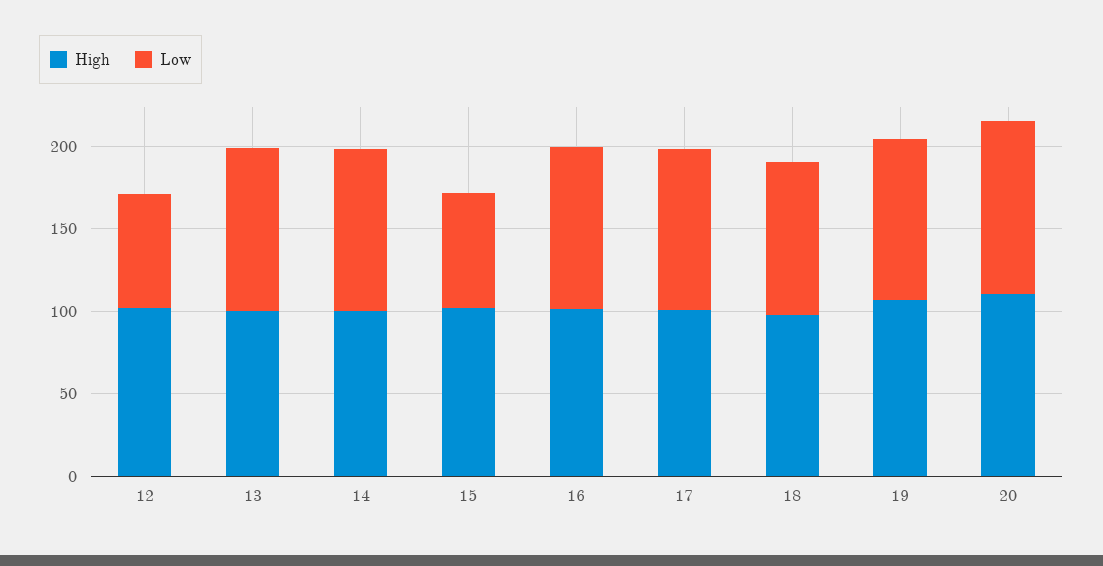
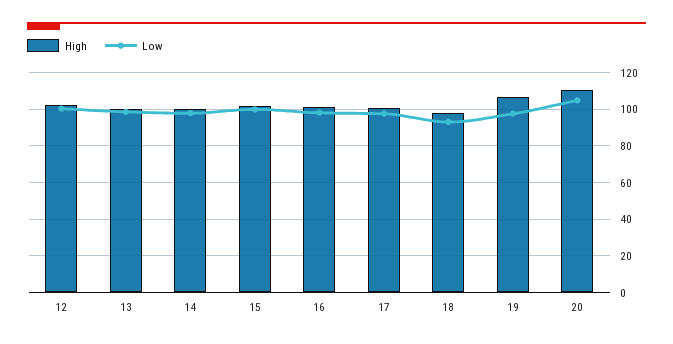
Low, 12: 70 -> 100
Low, 15: 70 -> 100

